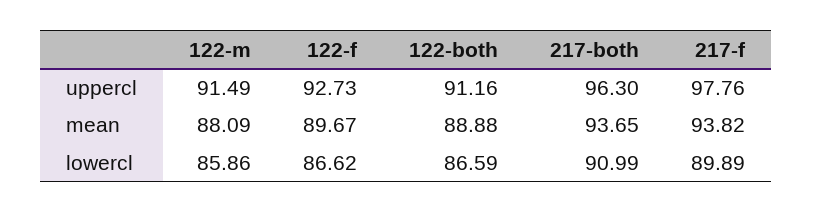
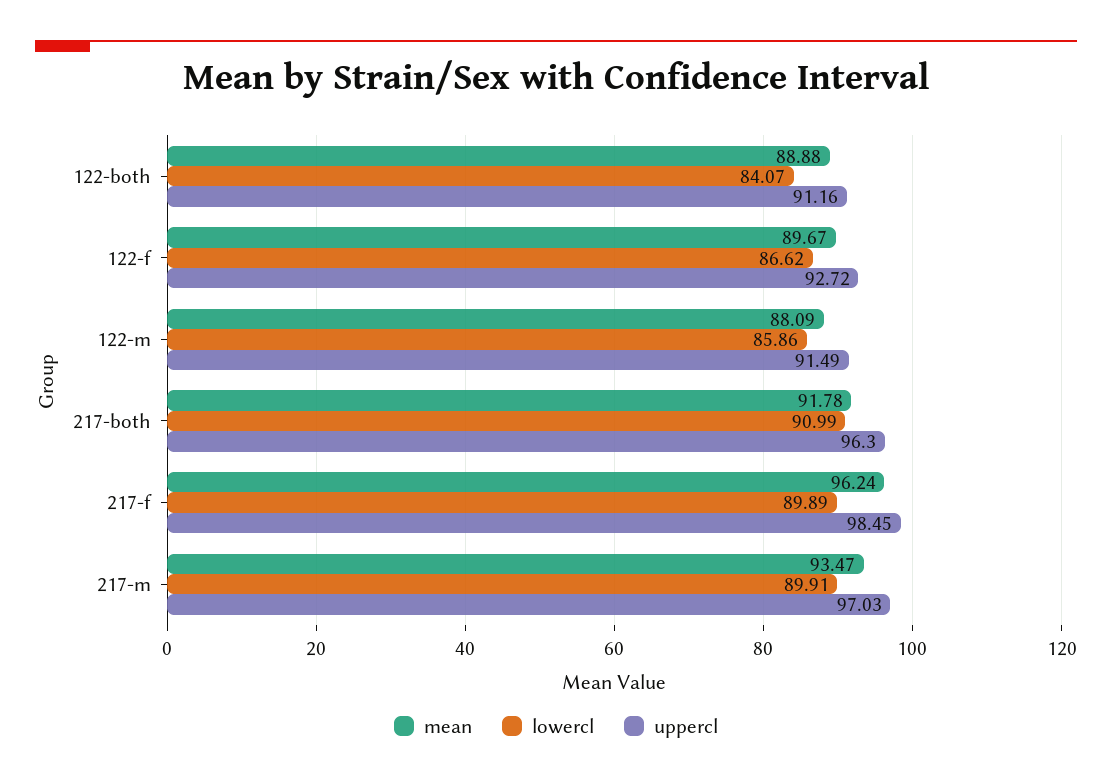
uppercl, 122-f: 92.73 -> 92.72
uppercl, 217-f: 97.76 -> 98.45
mean, 217-both: 93.65 -> 91.78
mean, 217-f: 93.82 -> 96.24
lowercl, 122-both: 86.59 -> 84.07
mean, 217-m: none -> 93.47
lowercl, 217-m: none -> 89.91
uppercl, 217-m: none -> 97.03

